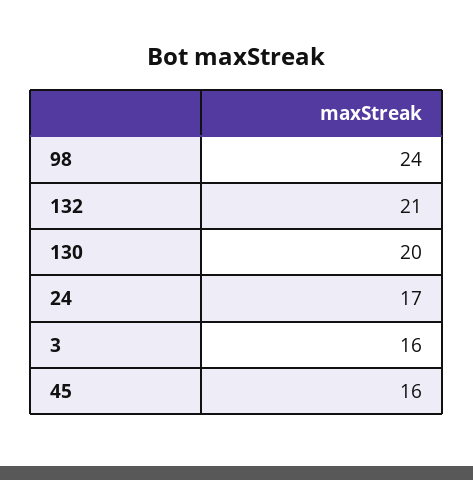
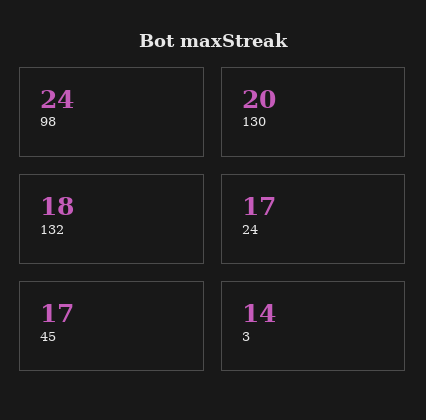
132: 21 -> 18
3: 16 -> 14
45: 16 -> 17

